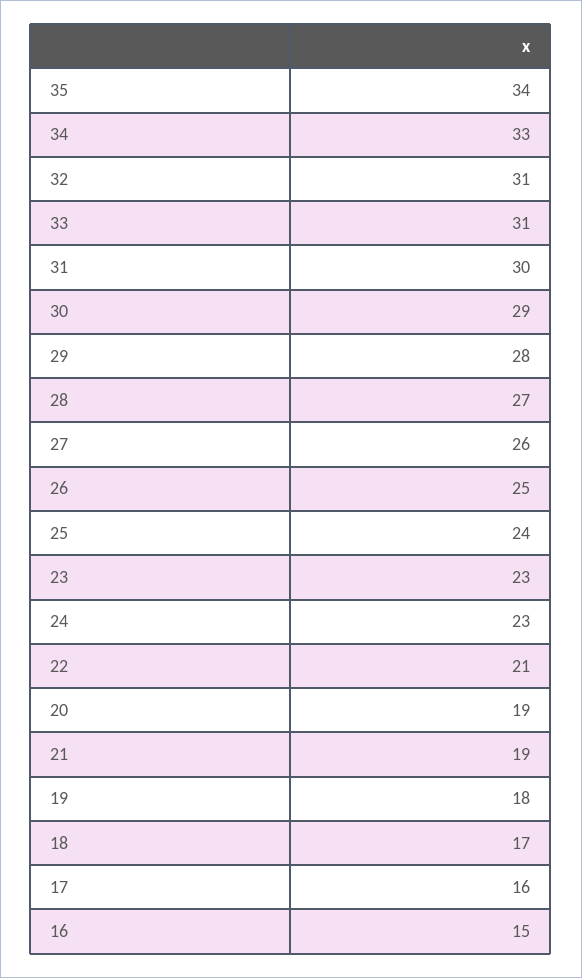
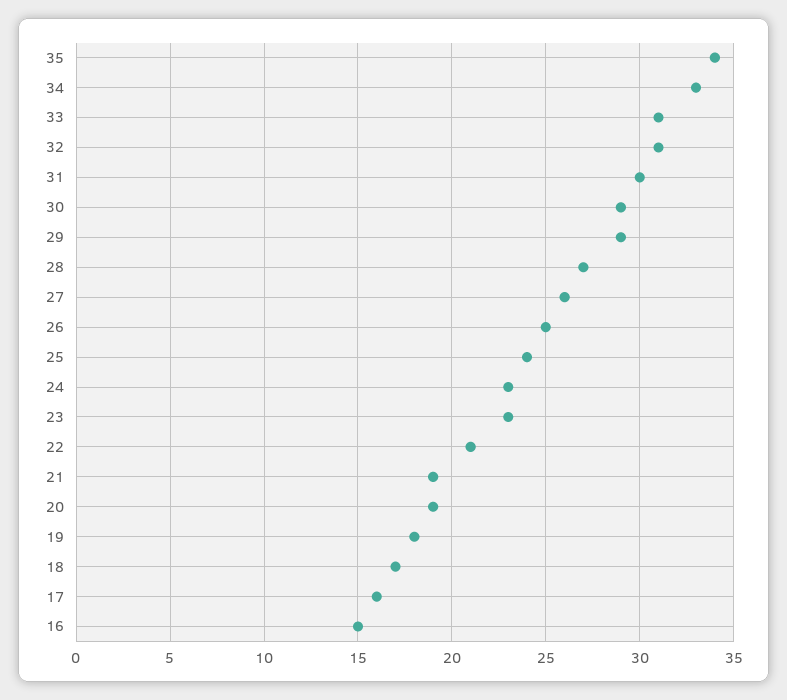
29: 28 -> 29

